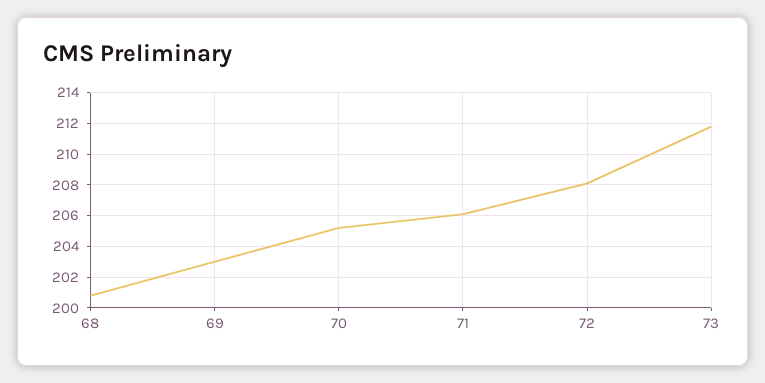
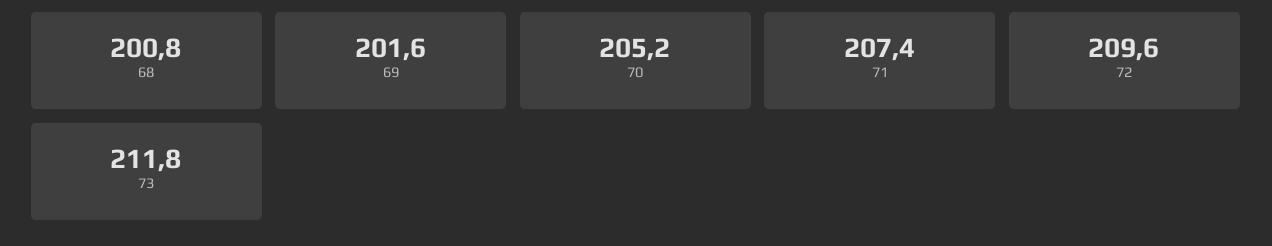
69: 203 -> 201.6
71: 206 -> 207.4
72: 208 -> 209.6

